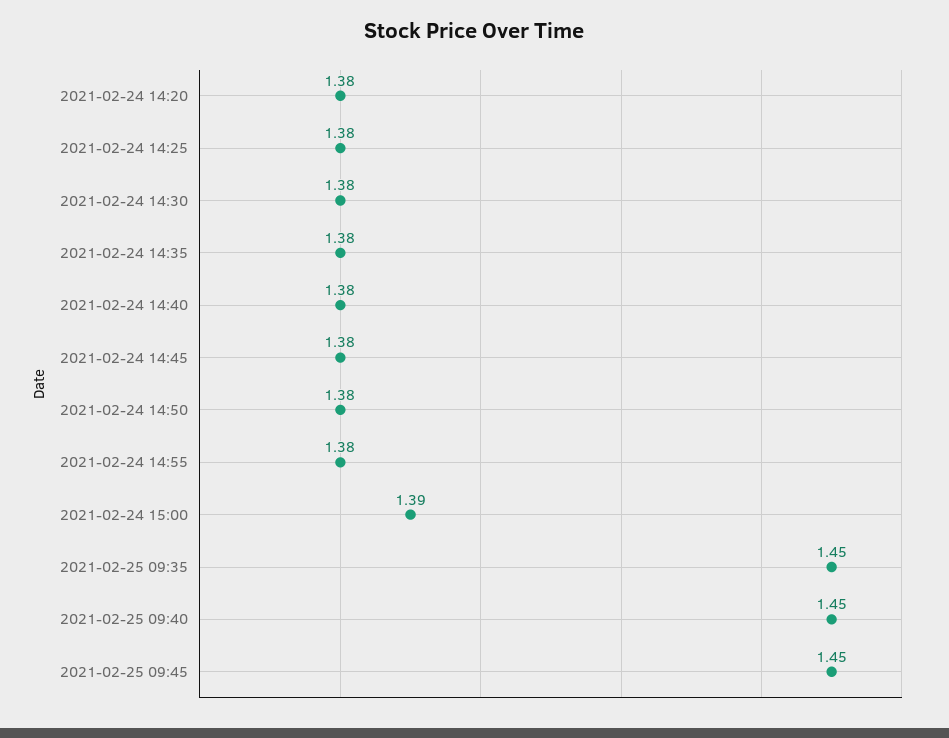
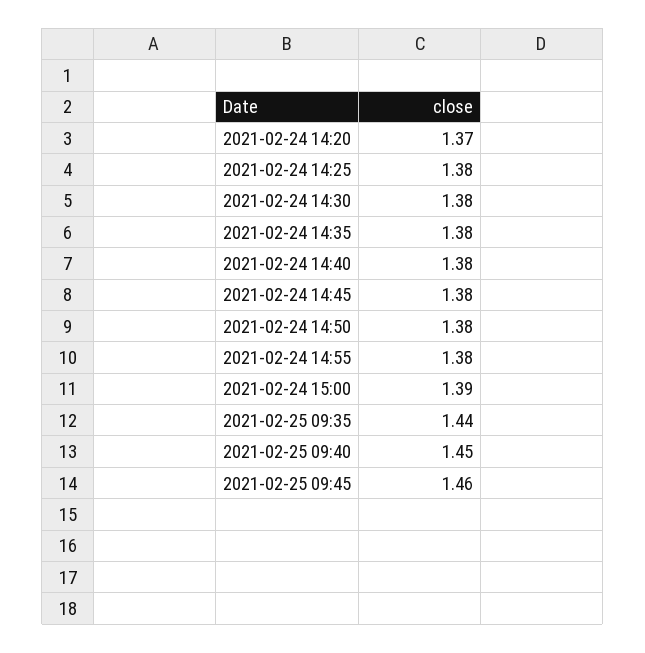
2021-02-24 14:20: 1.38 -> 1.37
2021-02-25 09:35: 1.45 -> 1.44
2021-02-25 09:45: 1.45 -> 1.46

